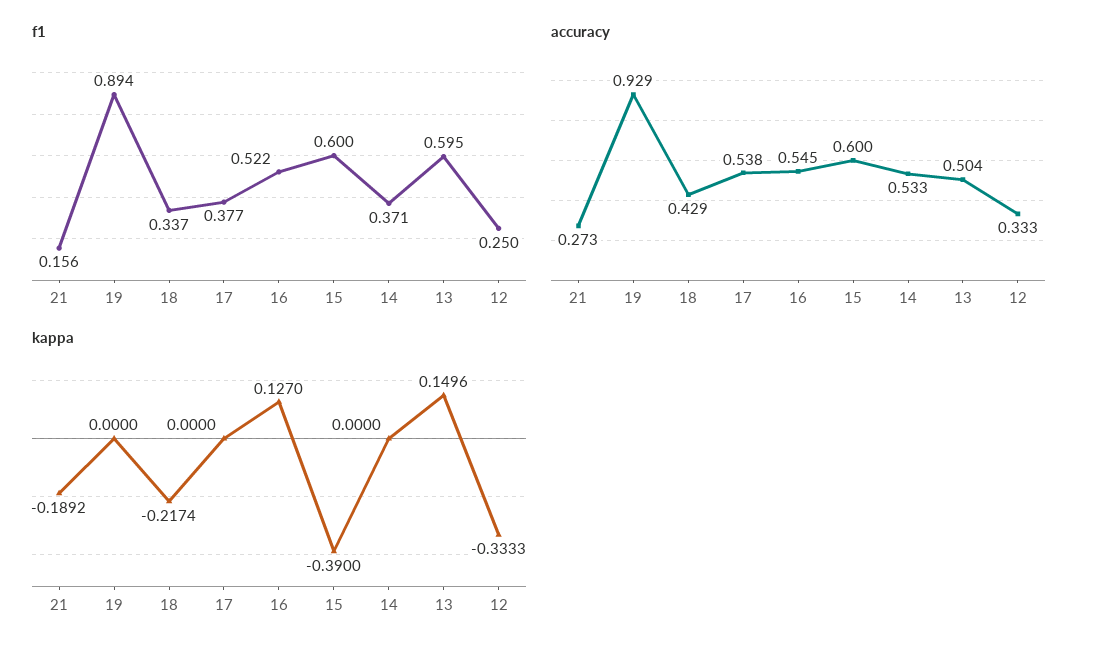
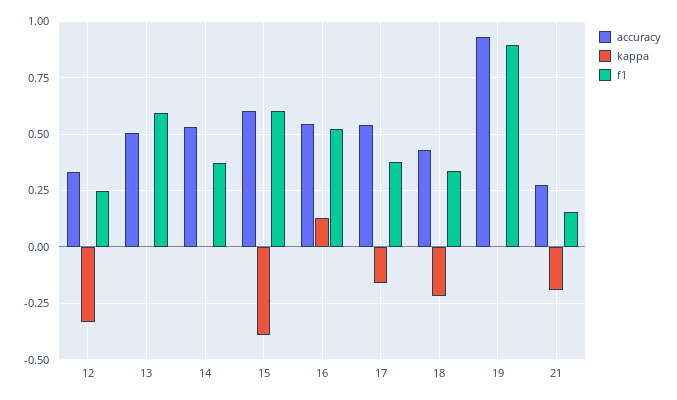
kappa, 17: 0 -> -0.15
kappa, 13: 0.1496 -> 0

